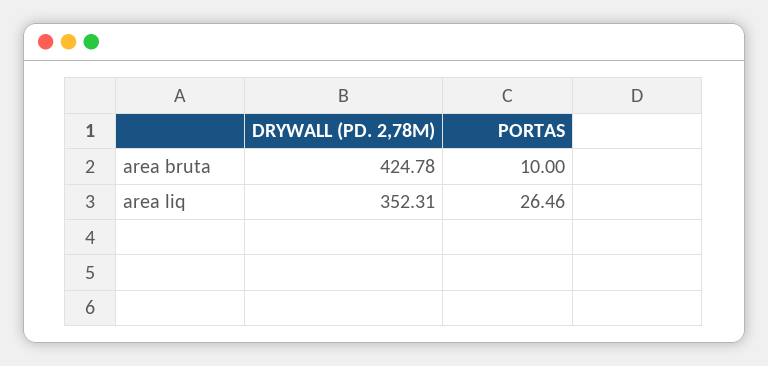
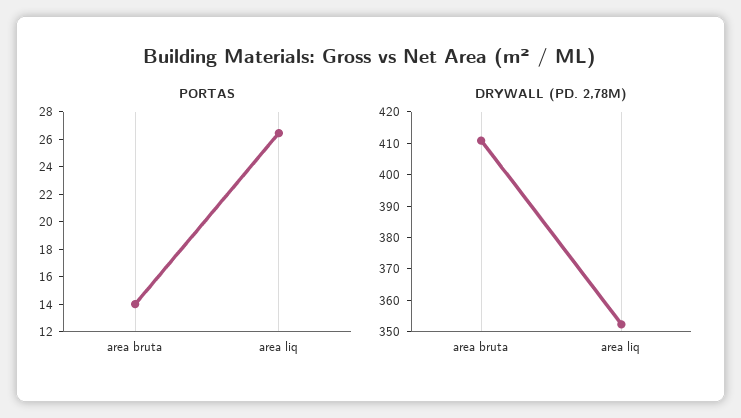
DRYWALL (PD. 2,78M), area bruta: 424.78 -> 410
PORTAS, area bruta: 10 -> 14

